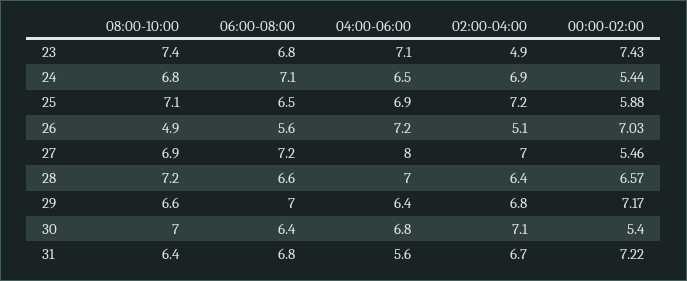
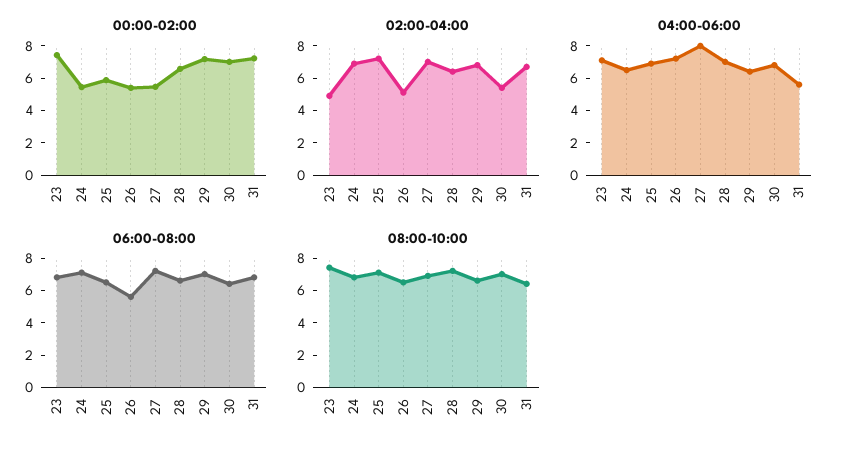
08:00-10:00, 26: 4.9 -> 6.5
00:00-02:00, 26: 7.03 -> 5.5
02:00-04:00, 30: 7.1 -> 5.5
00:00-02:00, 30: 5.4 -> 7

